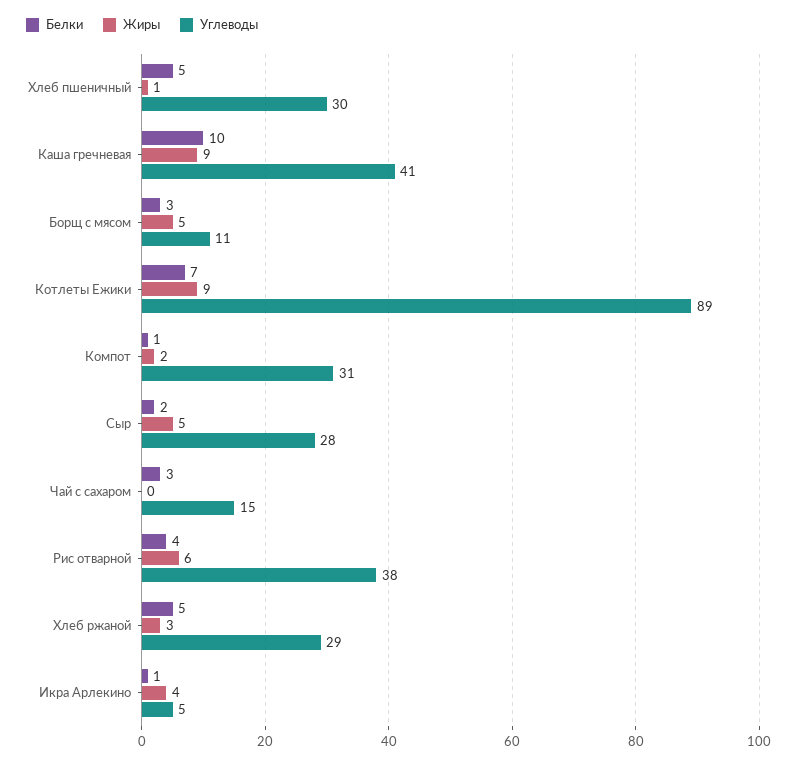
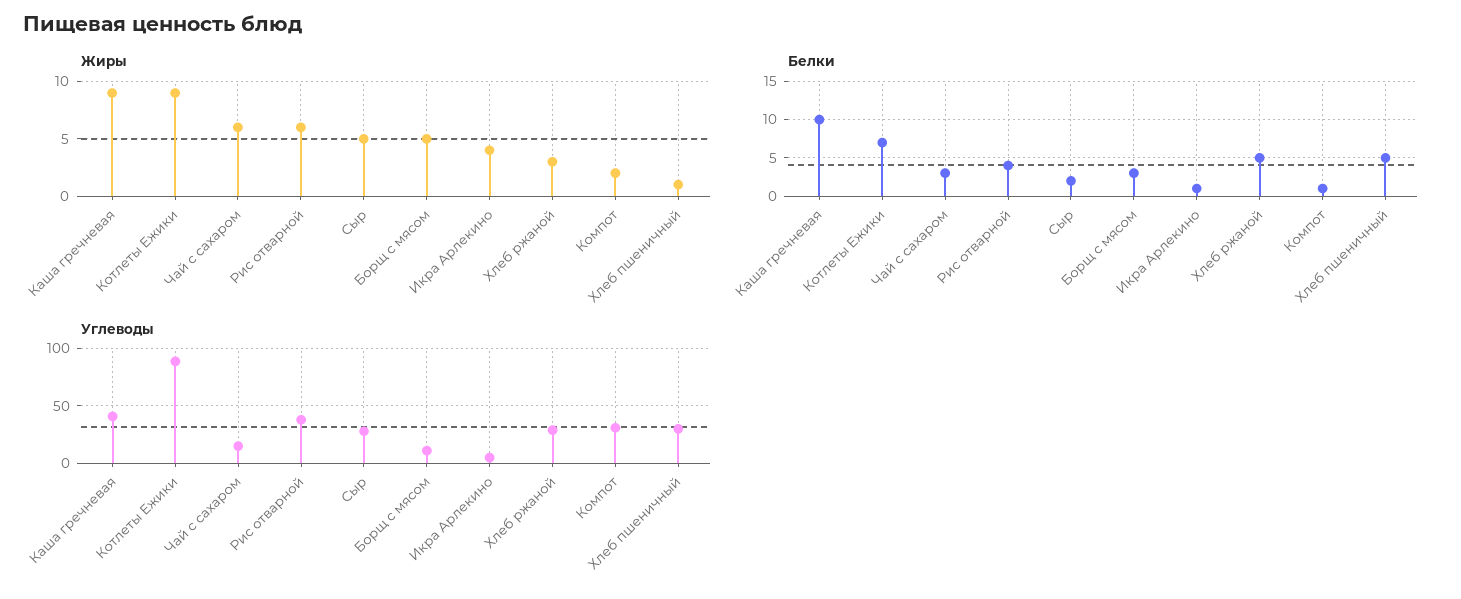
Жиры, Чай с сахаром: 0 -> 6

